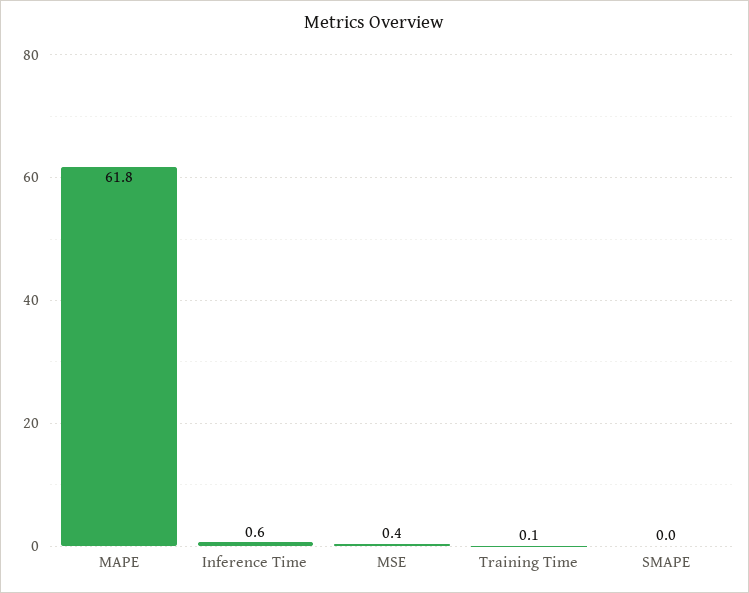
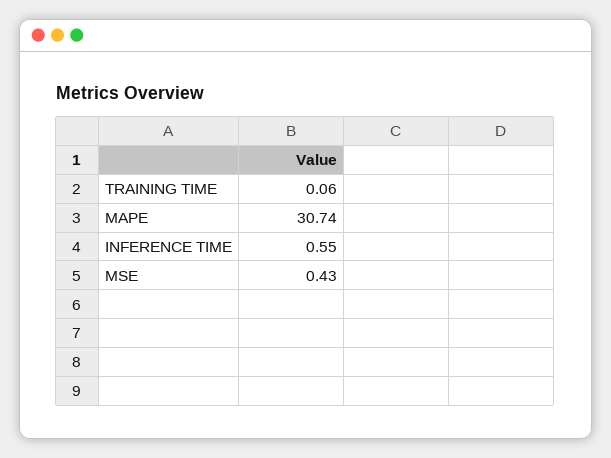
MAPE: 61.8 -> 30.74
SMAPE: 0 -> none

